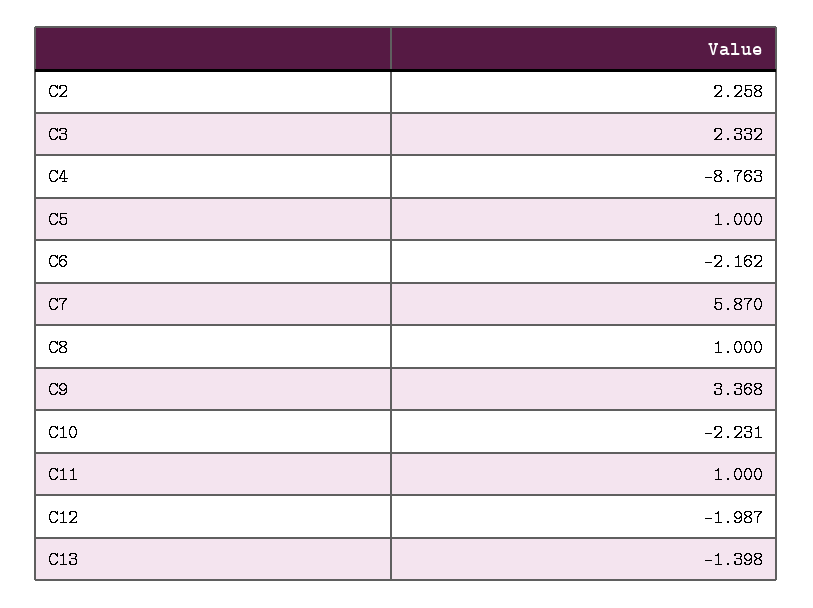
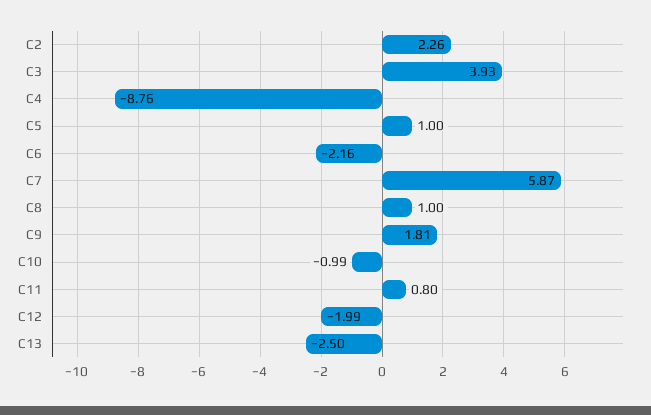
C3: 2.332 -> 3.93
C9: 3.368 -> 1.81
C10: -2.231 -> -0.99
C11: 1 -> 0.8
C13: -1.398 -> -2.5

